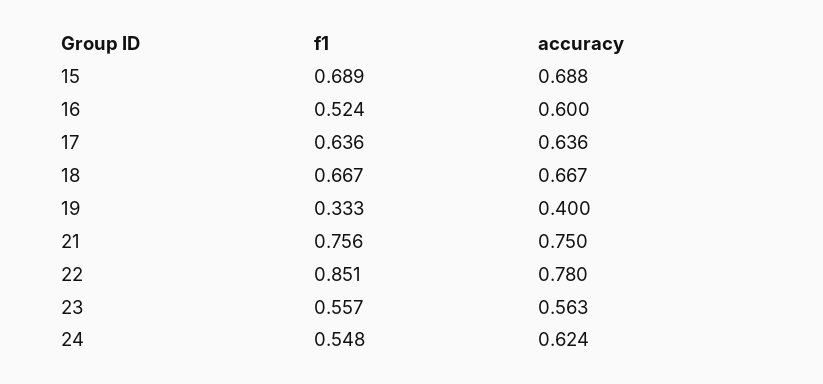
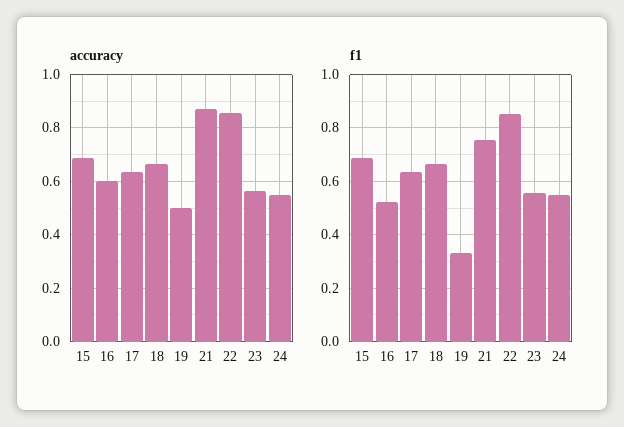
accuracy, 19: 0.4 -> 0.5
accuracy, 21: 0.75 -> 0.875
accuracy, 22: 0.78 -> 0.85
accuracy, 24: 0.624 -> 0.55

